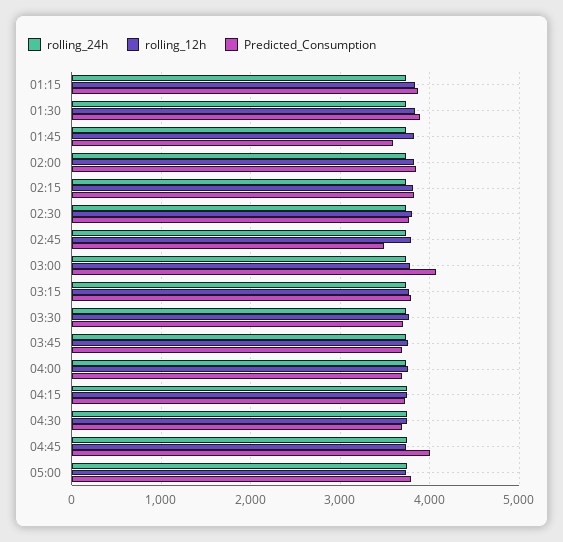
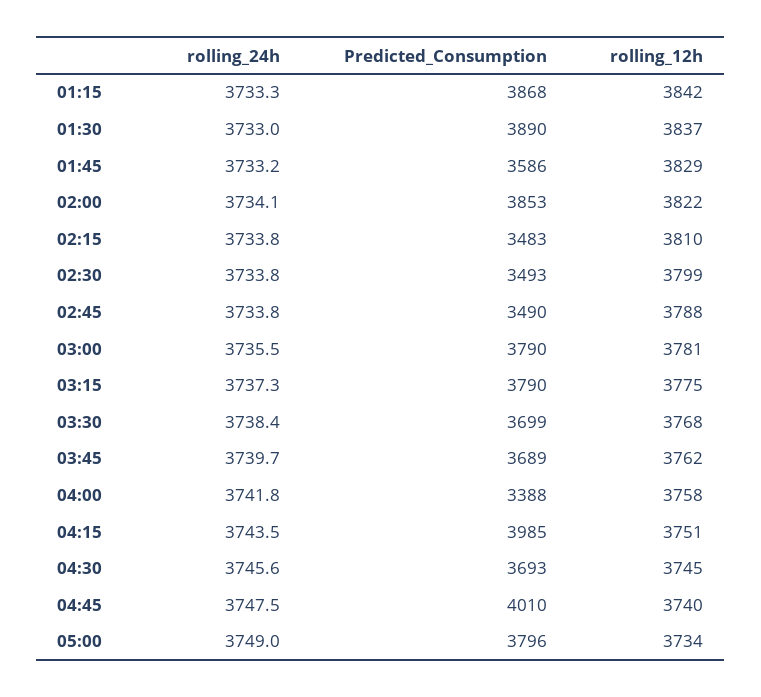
Predicted_Consumption, 02:15: 3800 -> 3483
Predicted_Consumption, 02:30: 3800 -> 3493
Predicted_Consumption, 03:00: 4100 -> 3790
Predicted_Consumption, 04:00: 3700 -> 3388
Predicted_Consumption, 04:15: 3700 -> 3985

